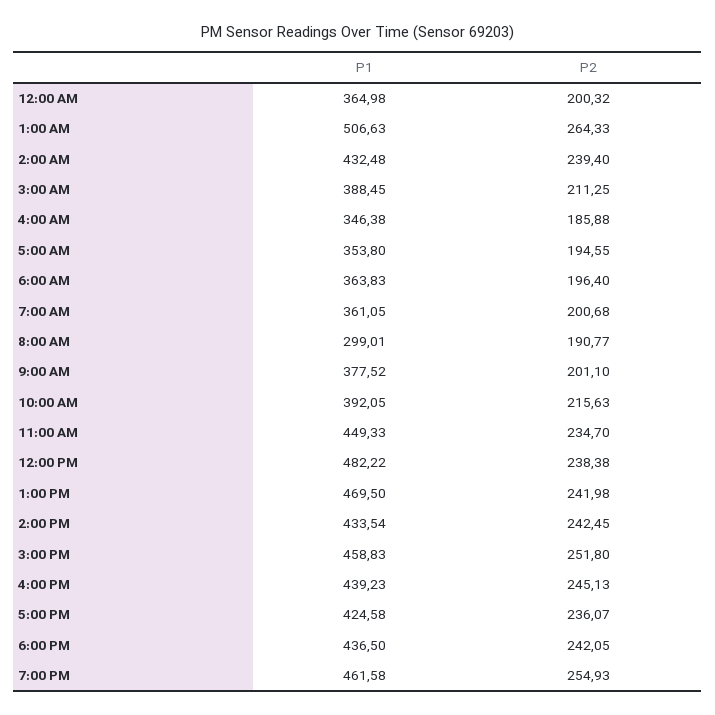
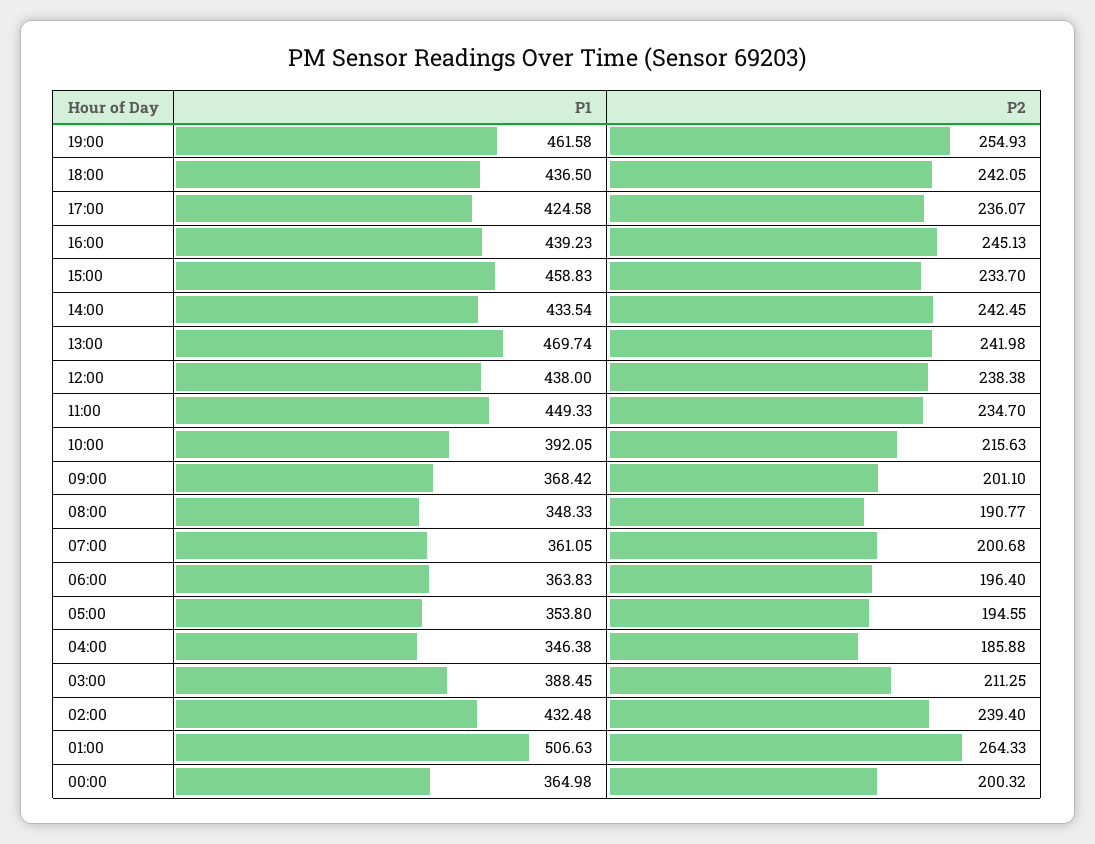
P1, 8:00 AM: 299.01 -> 348.33
P1, 9:00 AM: 377.52 -> 368.42
P1, 12:00 PM: 482.22 -> 438
P1, 1:00 PM: 469.5 -> 469.74
P2, 3:00 PM: 251.8 -> 233.7

